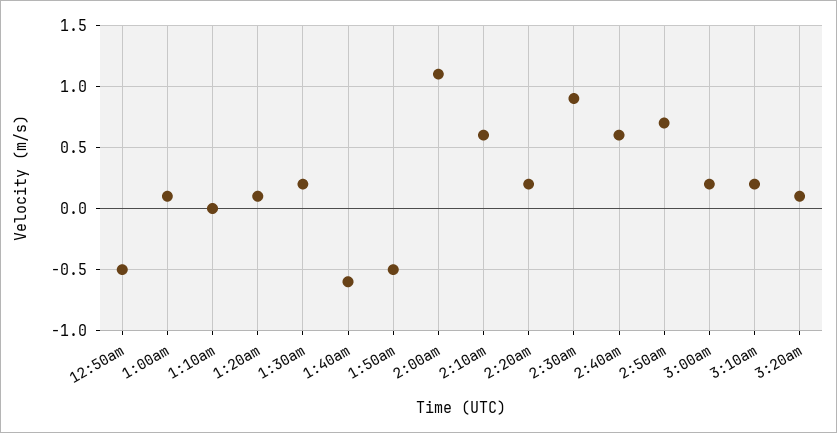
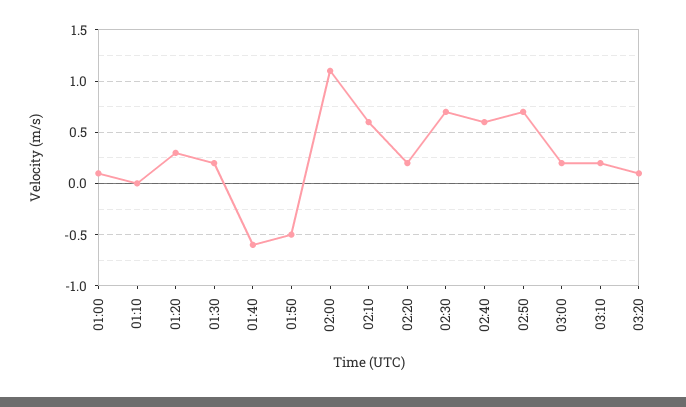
12:50am: -0.5 -> none
1:20am: 0.1 -> 0.3
2:30am: 0.9 -> 0.7

